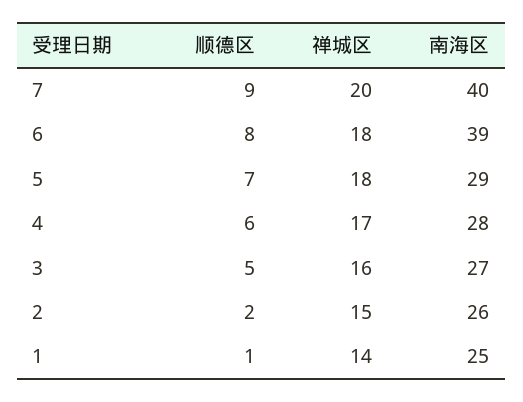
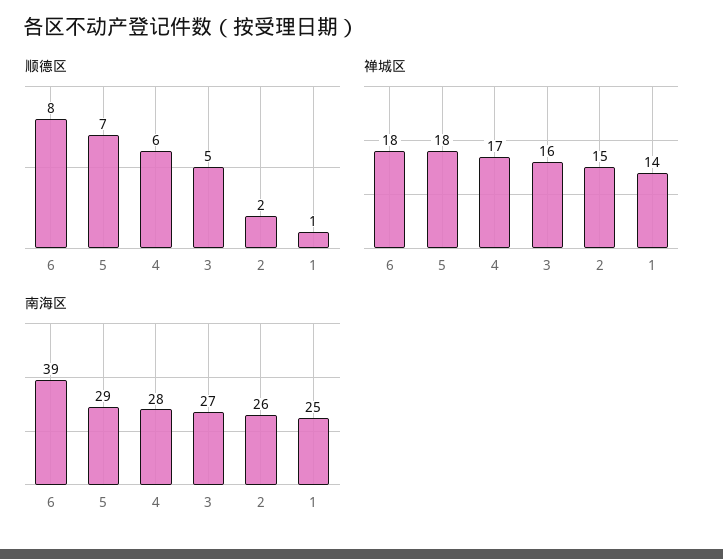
顺德区, 7: 9 -> none
禅城区, 7: 20 -> none
南海区, 7: 40 -> none

